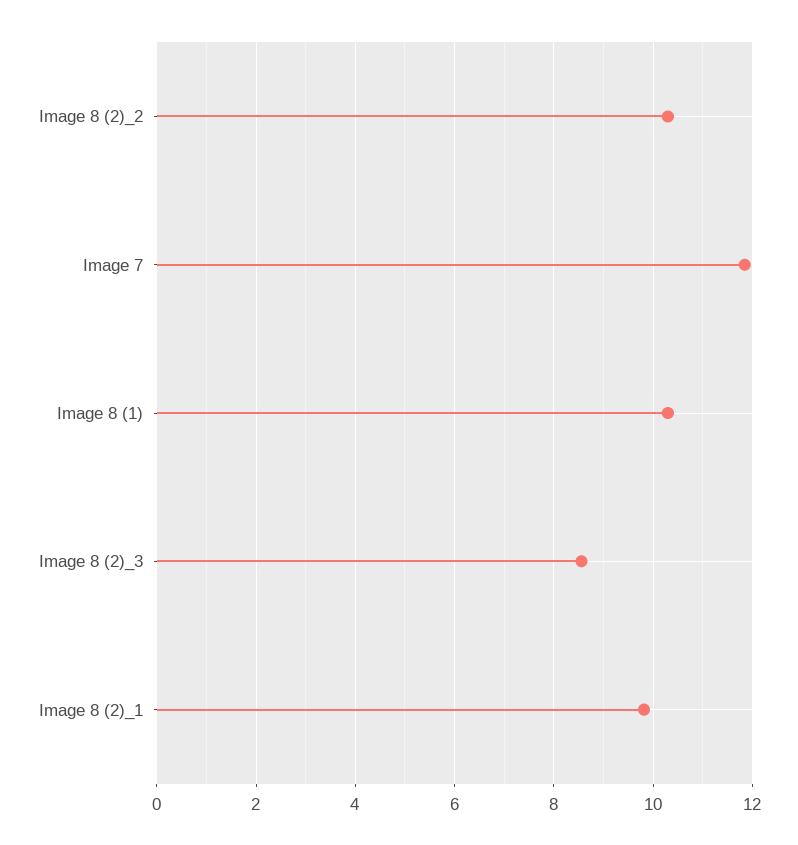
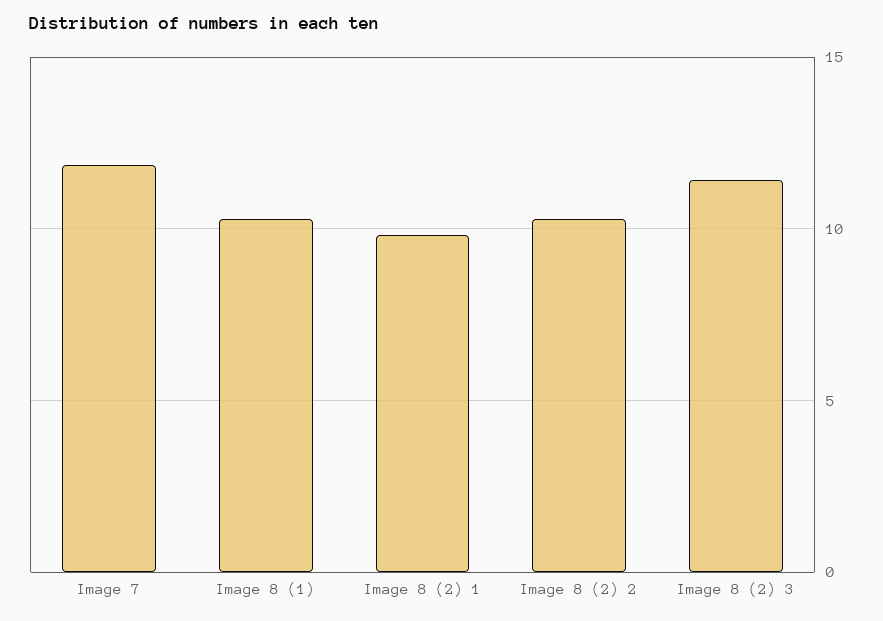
Image 8 (2)_3: 8.6 -> 11.5

